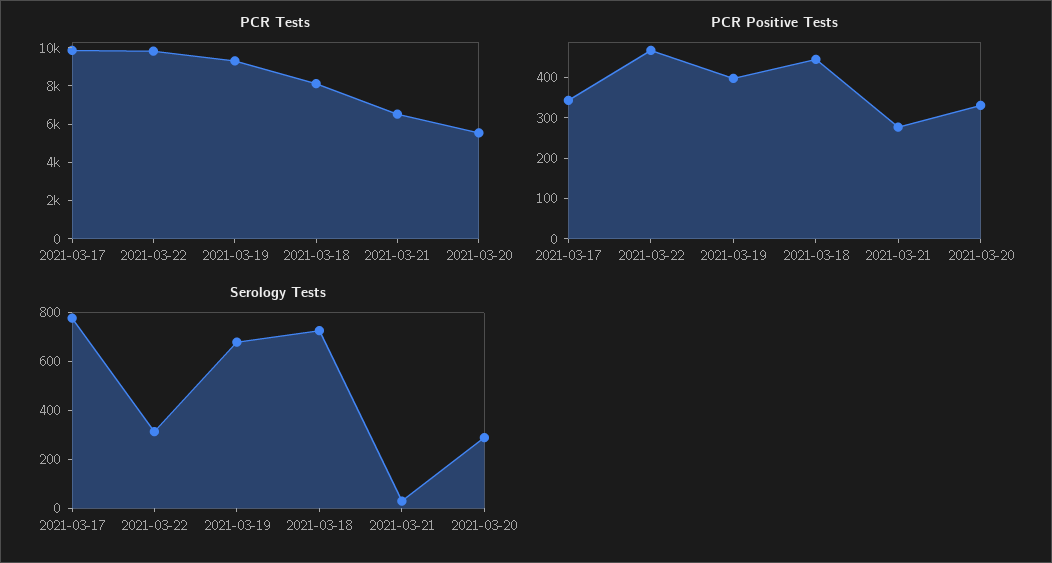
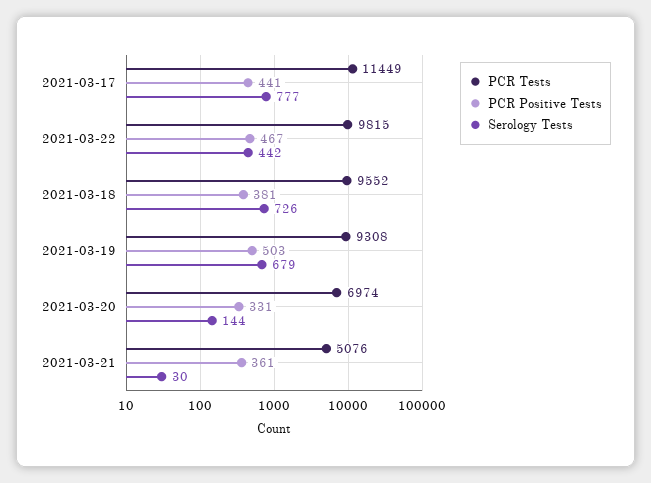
PCR Tests, 2021-03-17: 10000 -> 11449
PCR Tests, 2021-03-18: 8000 -> 9552
PCR Tests, 2021-03-21: 6500 -> 5076
PCR Tests, 2021-03-20: 5500 -> 6974
PCR Positive Tests, 2021-03-17: 340 -> 441
PCR Positive Tests, 2021-03-19: 400 -> 503
PCR Positive Tests, 2021-03-18: 440 -> 381
PCR Positive Tests, 2021-03-21: 280 -> 361
Serology Tests, 2021-03-22: 300 -> 442
Serology Tests, 2021-03-20: 300 -> 144

